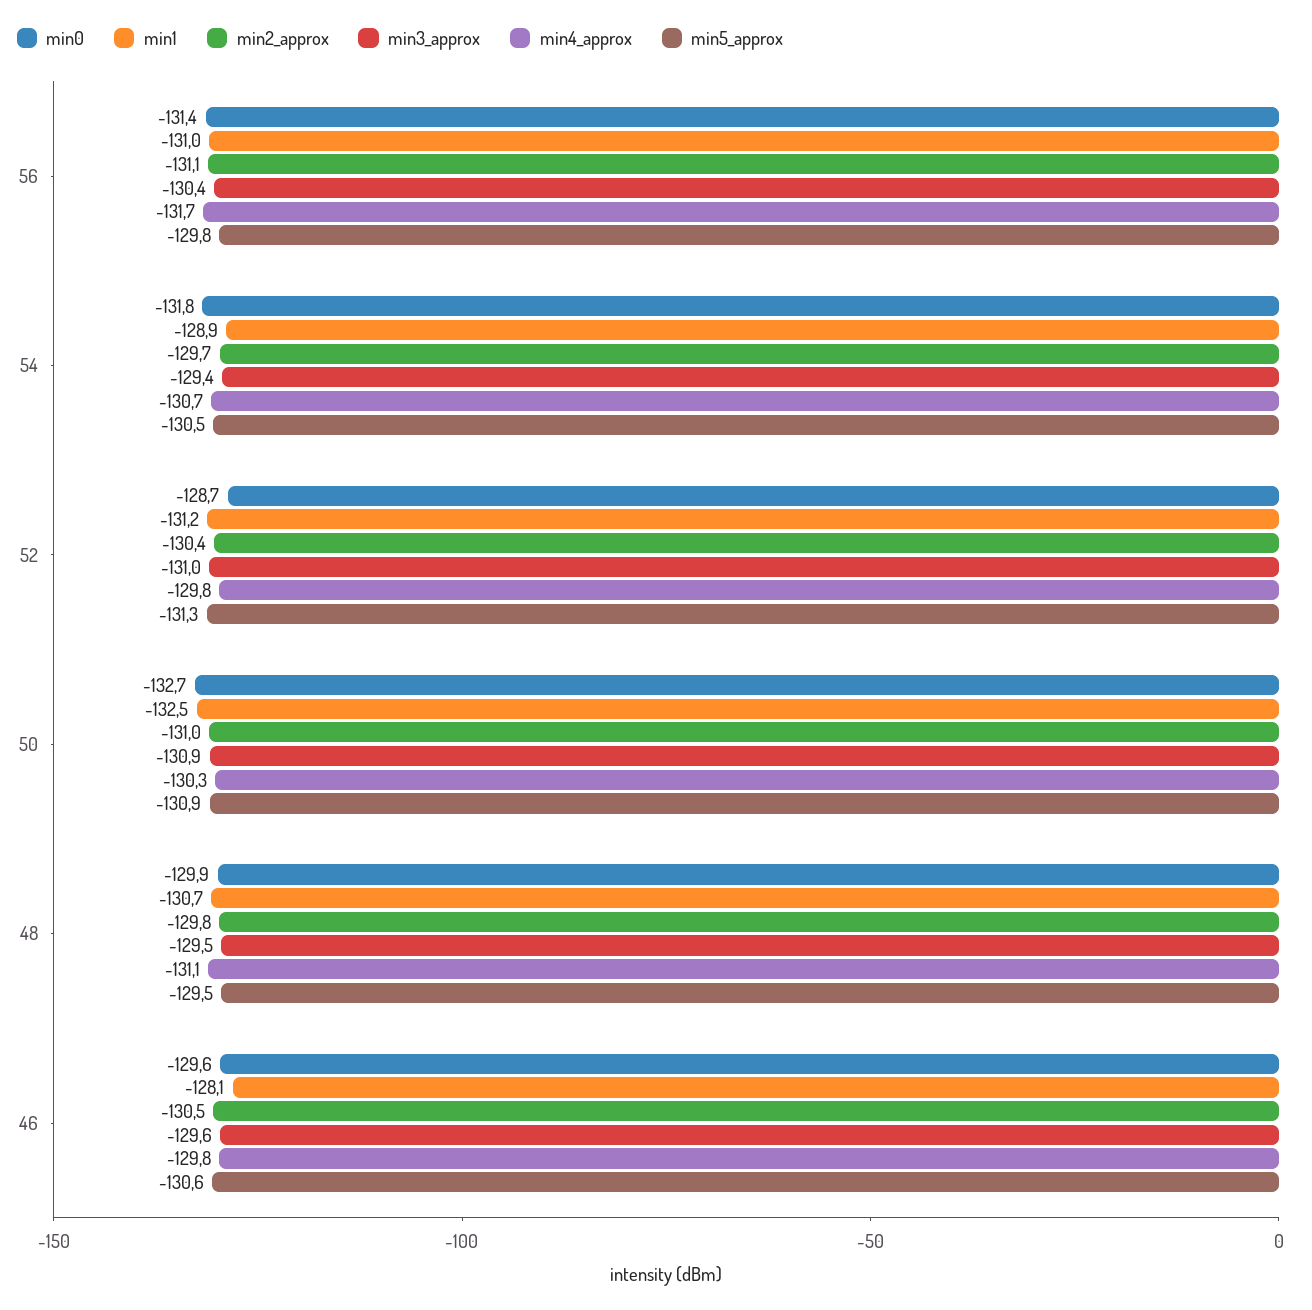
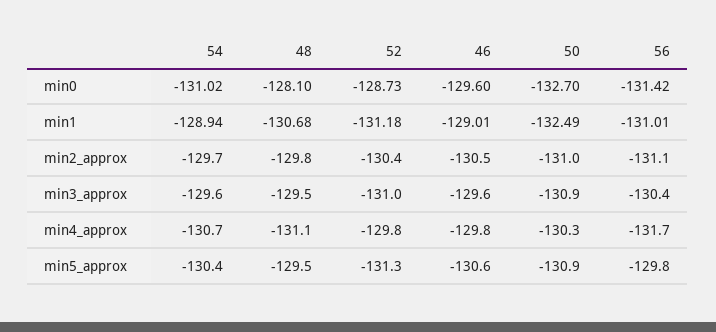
min0, 54: -131.8 -> -131.02
min3_approx, 54: -129.4 -> -129.6
min5_approx, 54: -130.5 -> -130.4
min0, 48: -129.9 -> -128.1
min1, 46: -128.1 -> -129.01

